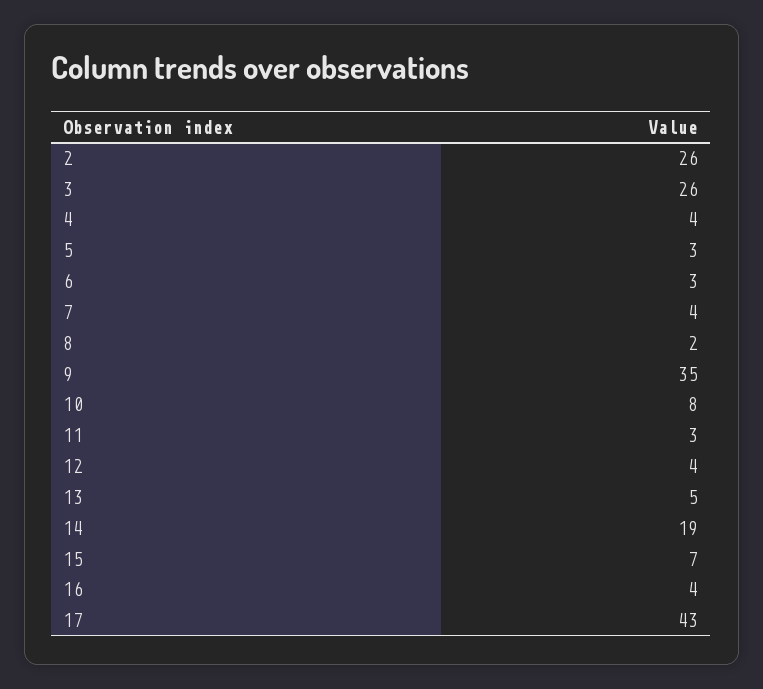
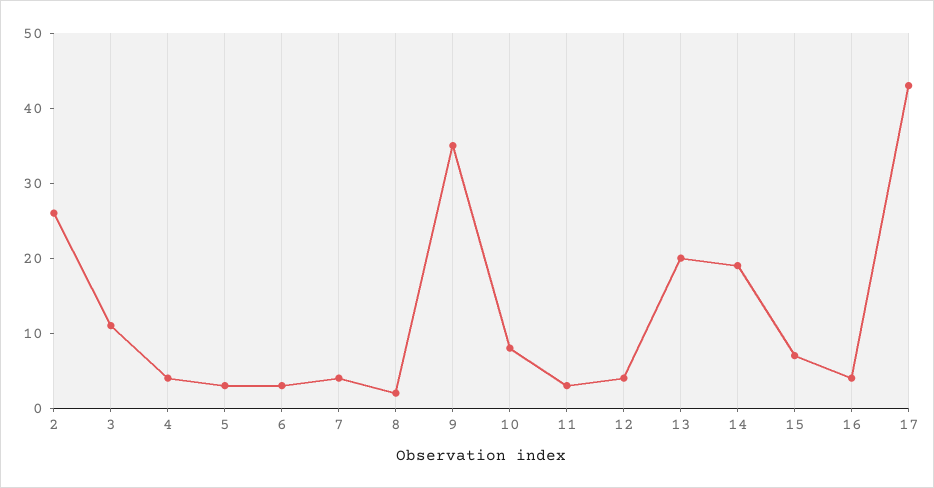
3: 26 -> 10
13: 5 -> 20

